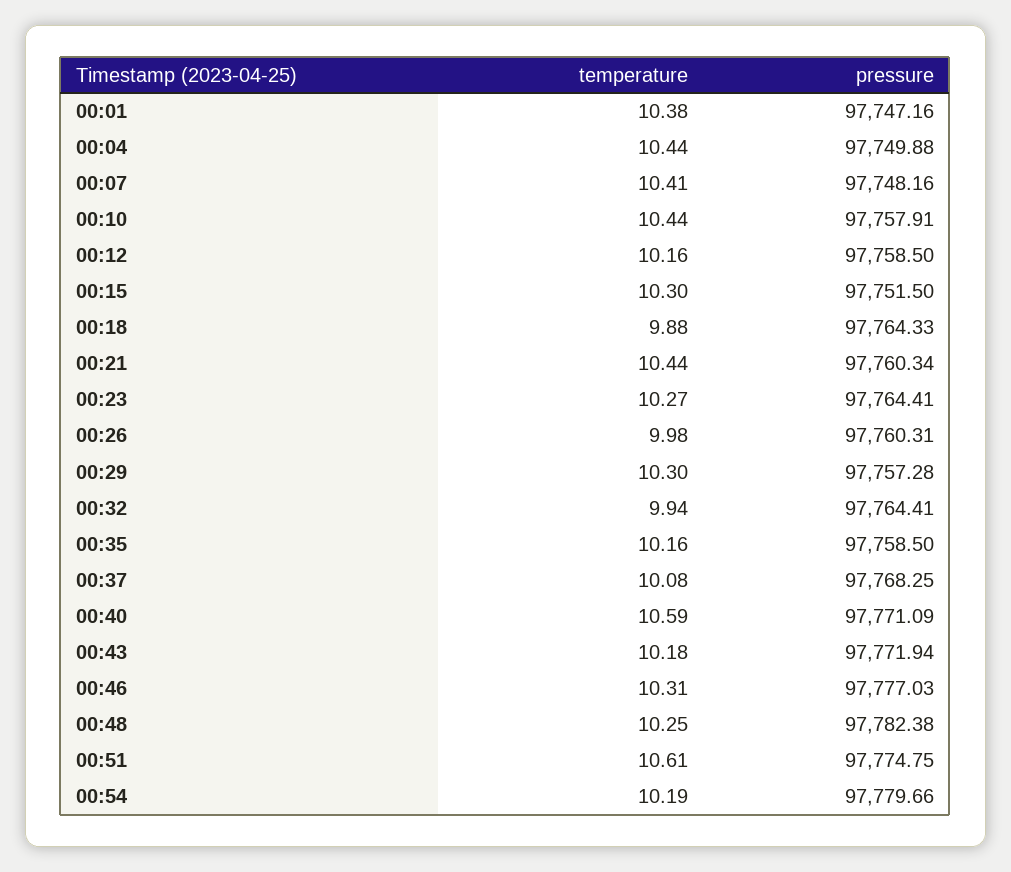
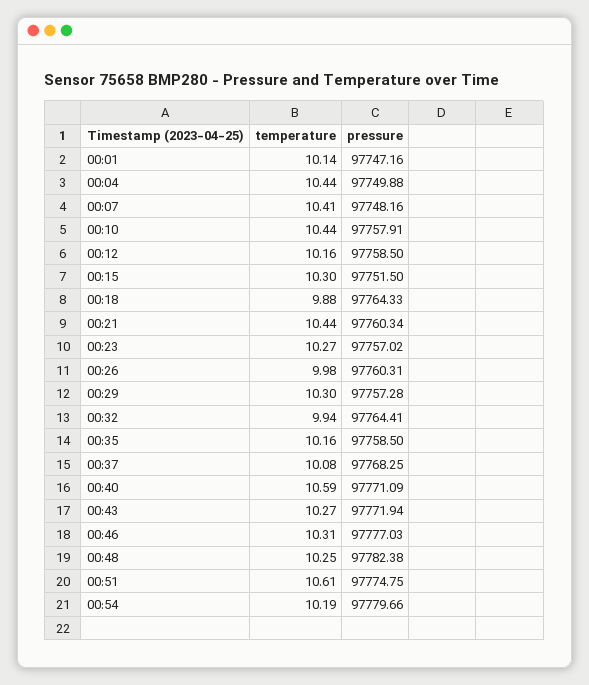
temperature, 00:01: 10.38 -> 10.14
pressure, 00:23: 97764.41 -> 97757.02
temperature, 00:43: 10.18 -> 10.27

